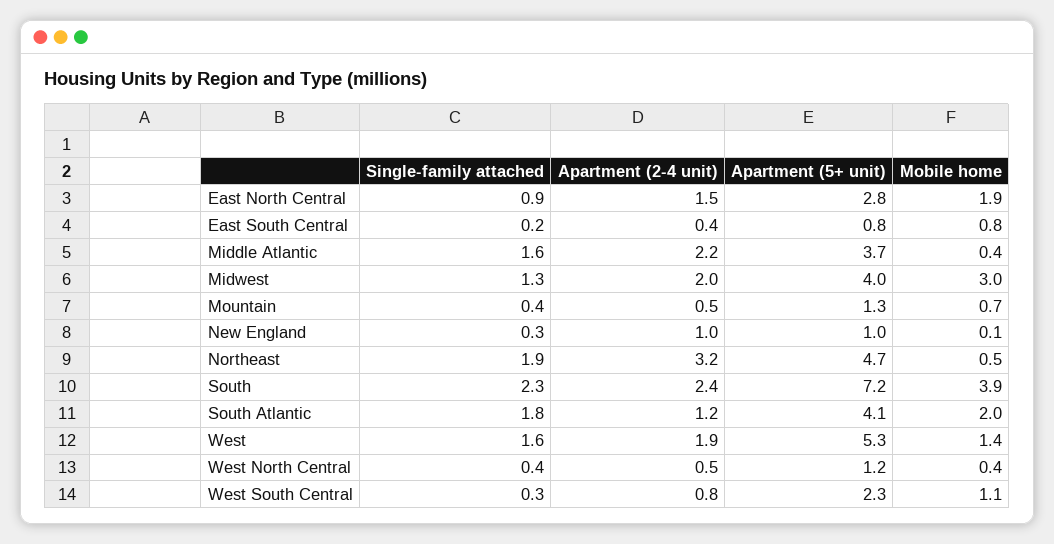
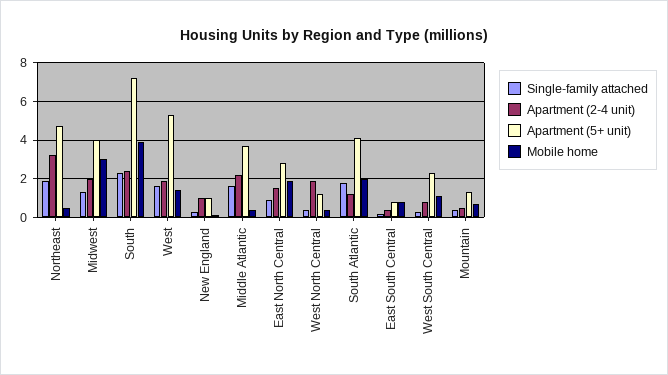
Apartment (2-4 unit), West North Central: 0.5 -> 2

